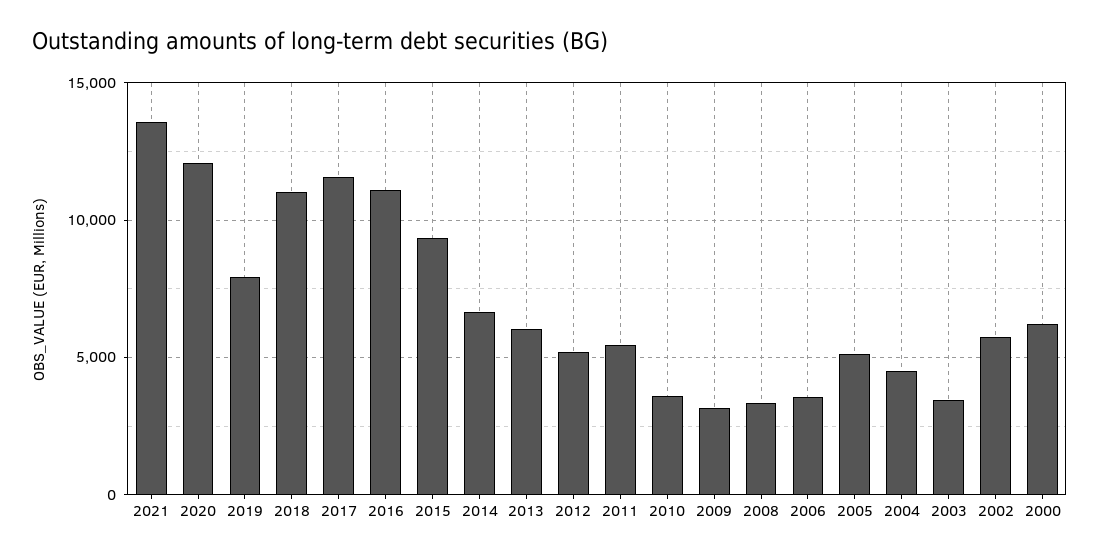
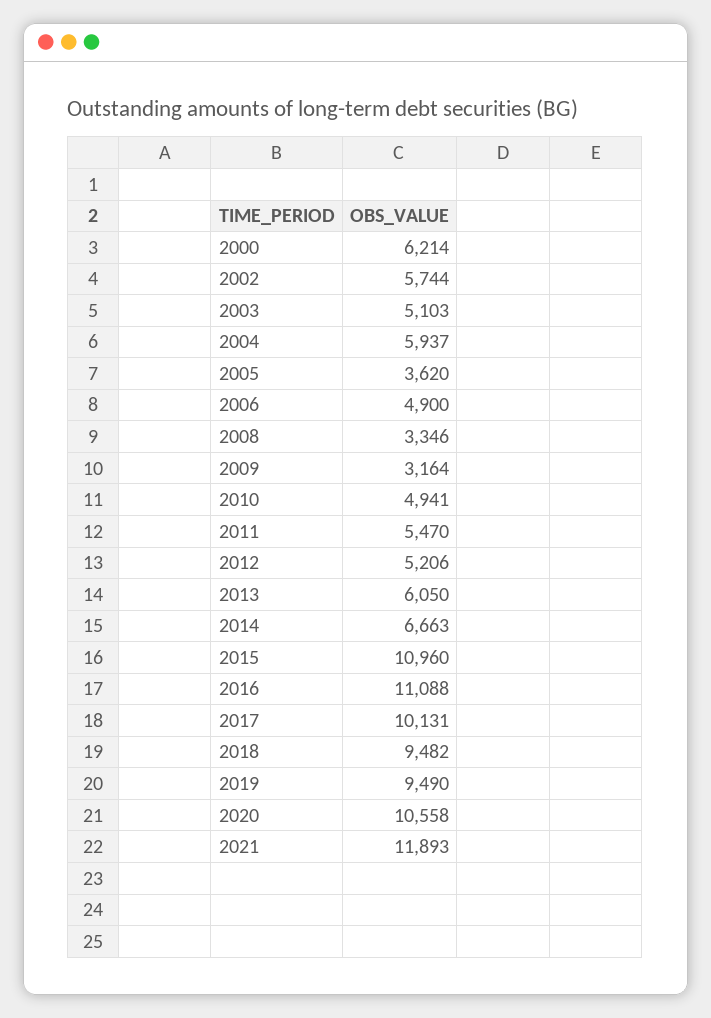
2021: 13500 -> 11893
2020: 12000 -> 10558
2019: 8000 -> 9490
2018: 11000 -> 9482
2017: 11500 -> 10131
2015: 9500 -> 10960
2010: 3500 -> 4941
2006: 3500 -> 4900
2005: 5000 -> 3620
2004: 4500 -> 5937
2003: 3500 -> 5103

